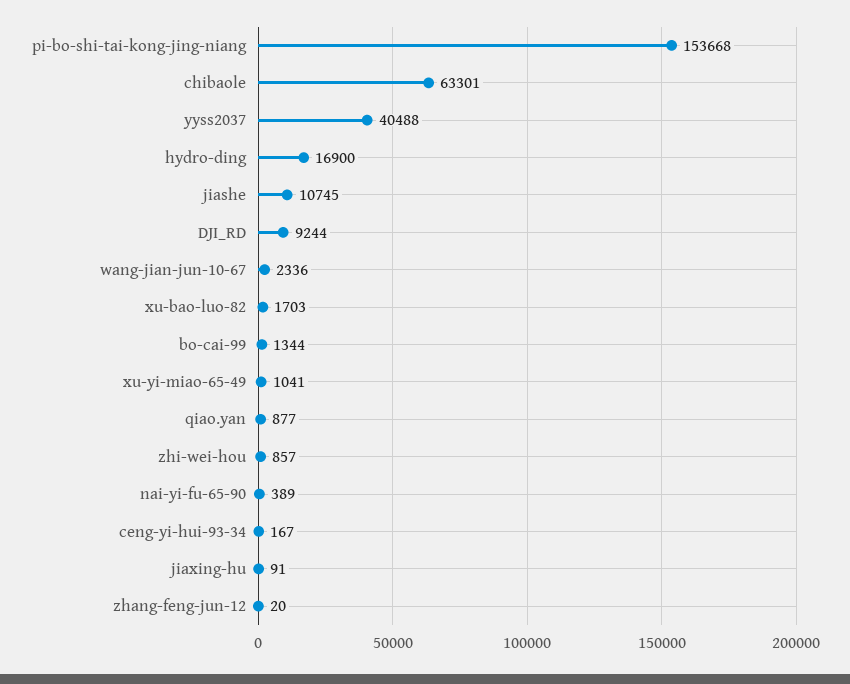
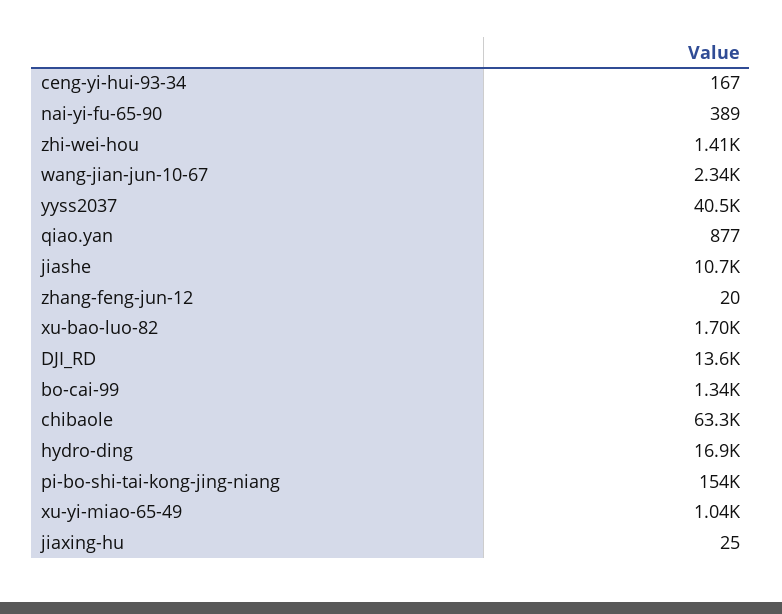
DJI_RD: 9244 -> 13600
zhi-wei-hou: 857 -> 1410
jiaxing-hu: 91 -> 25

